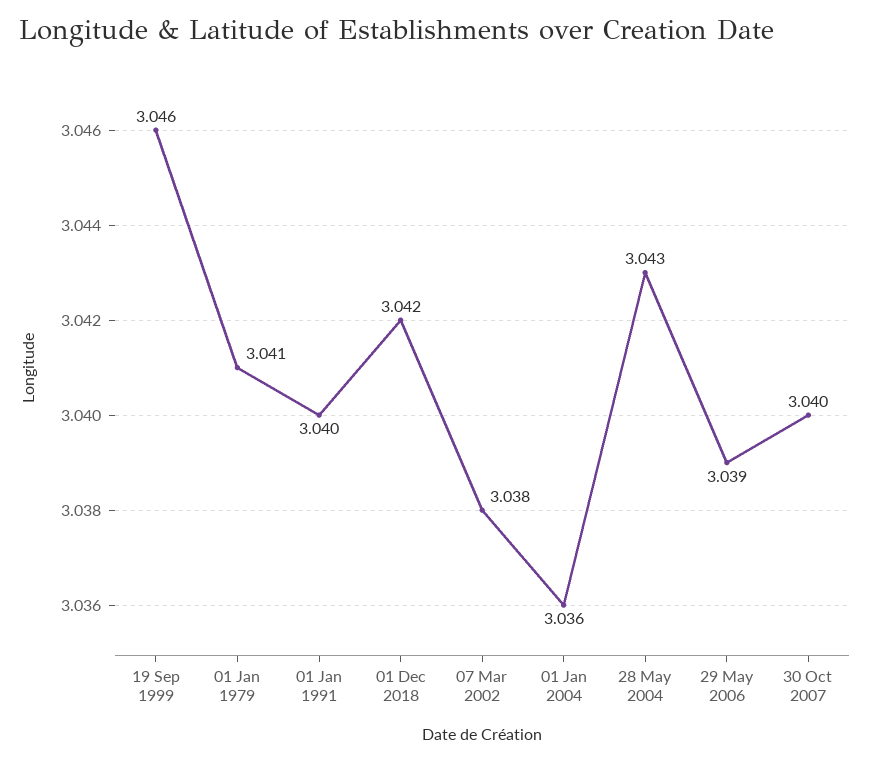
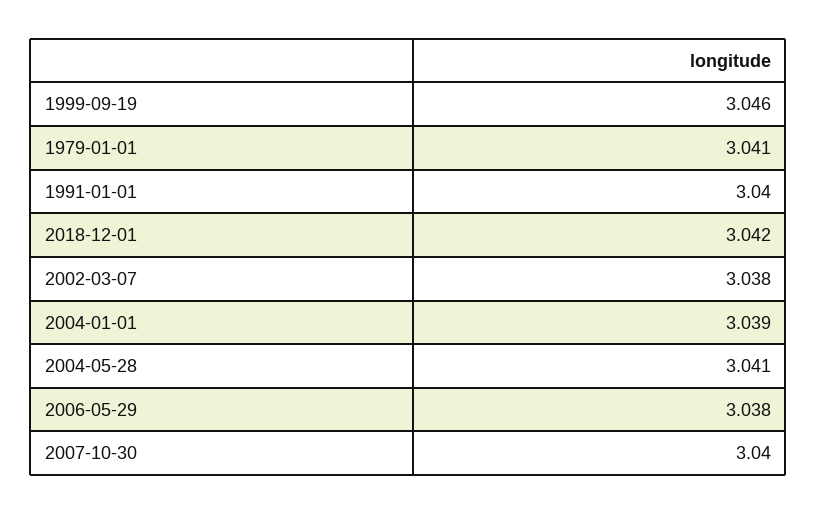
01 Jan 2004: 3.036 -> 3.039
28 May 2004: 3.043 -> 3.041
29 May 2006: 3.039 -> 3.038

